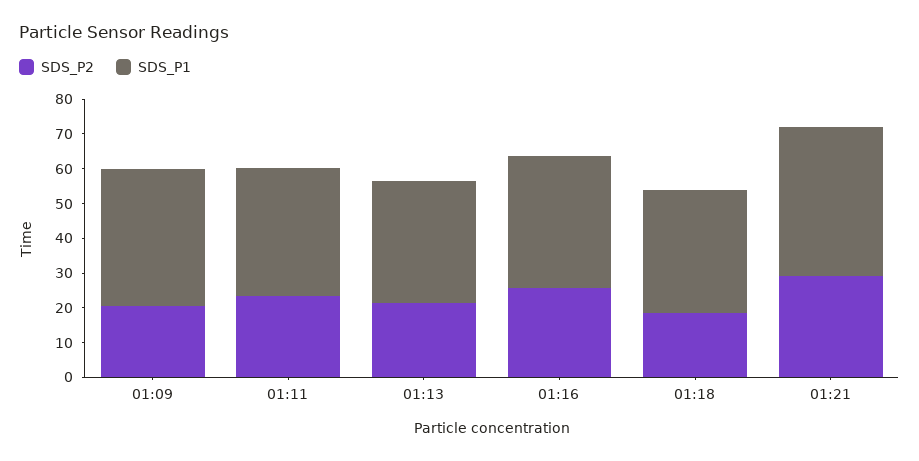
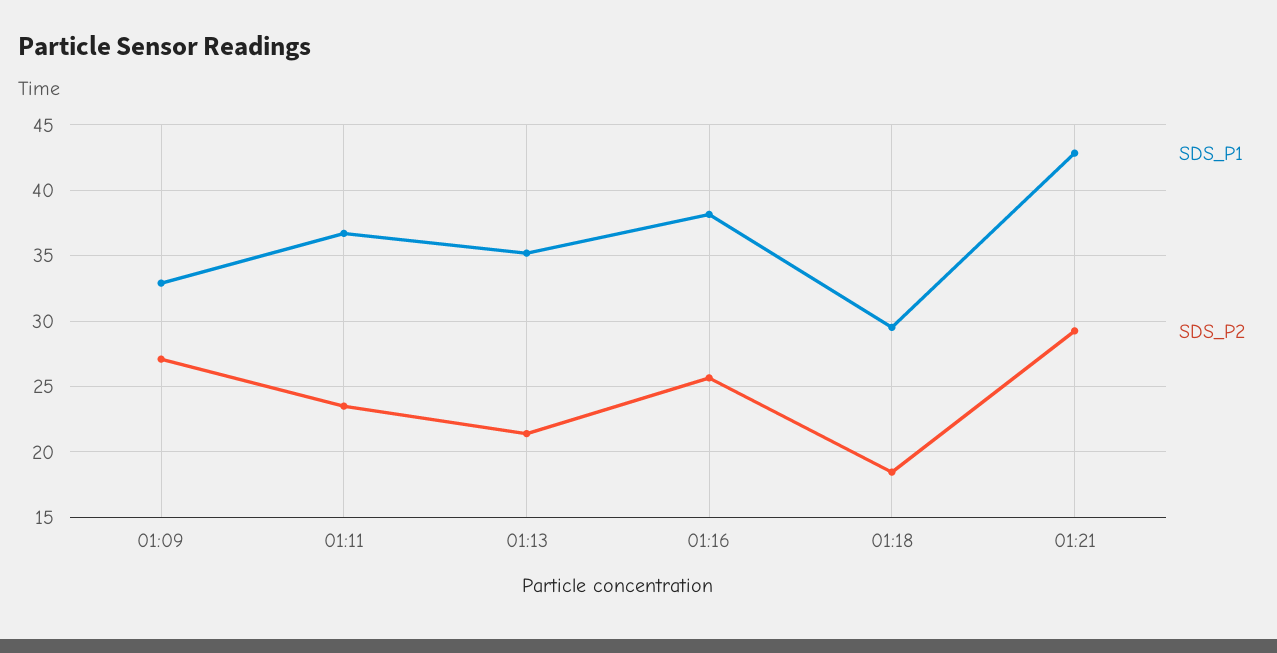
SDS_P2, 01:09: 20 -> 27
SDS_P1, 01:09: 40 -> 33
SDS_P1, 01:18: 35 -> 29.5

